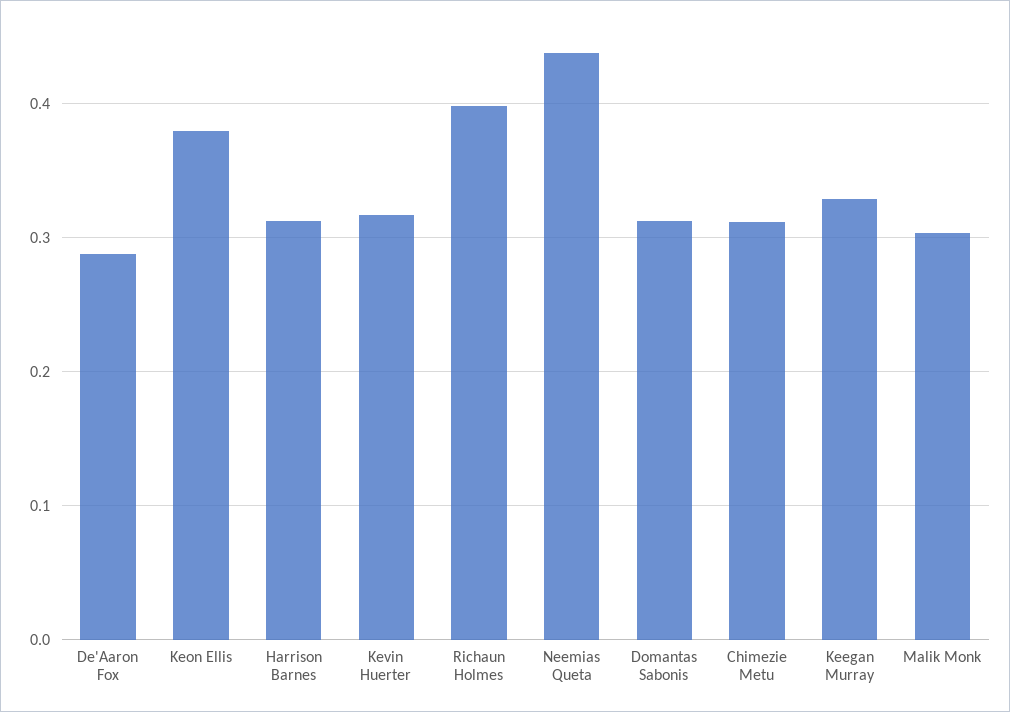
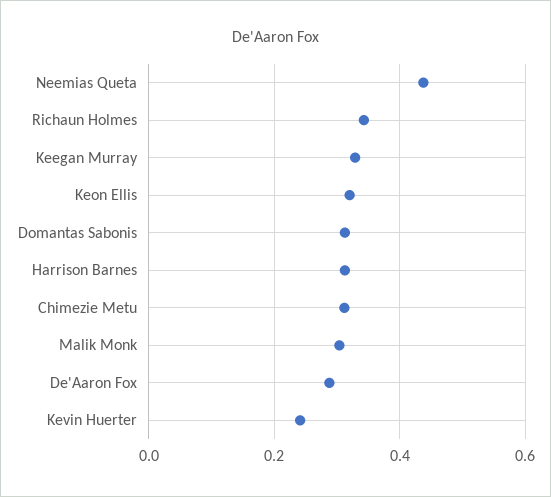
Keon Ellis: 0.38 -> 0.32
Kevin Huerter: 0.32 -> 0.24
Richaun Holmes: 0.4 -> 0.34

